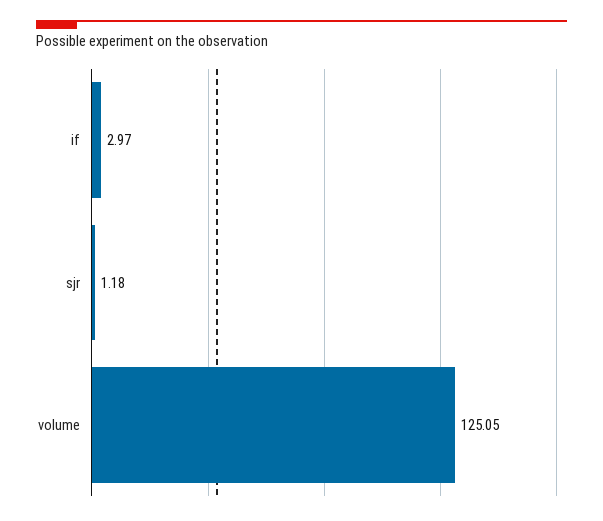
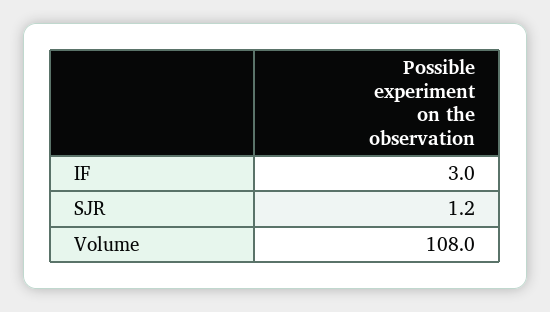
volume: 125.05 -> 108

